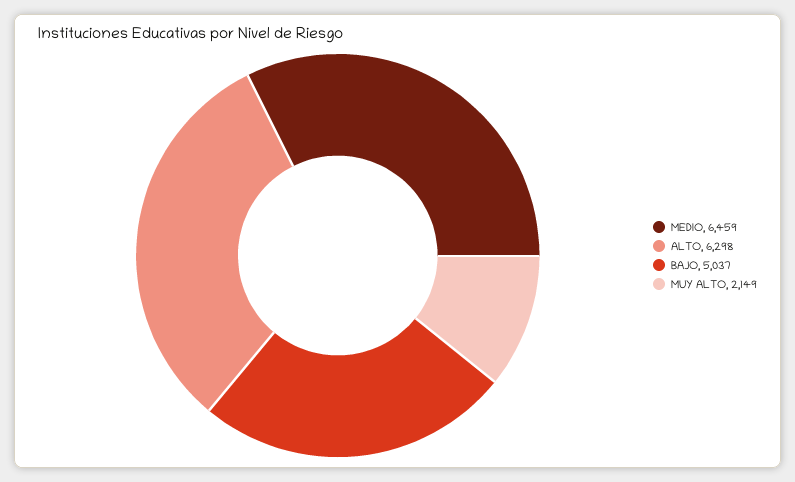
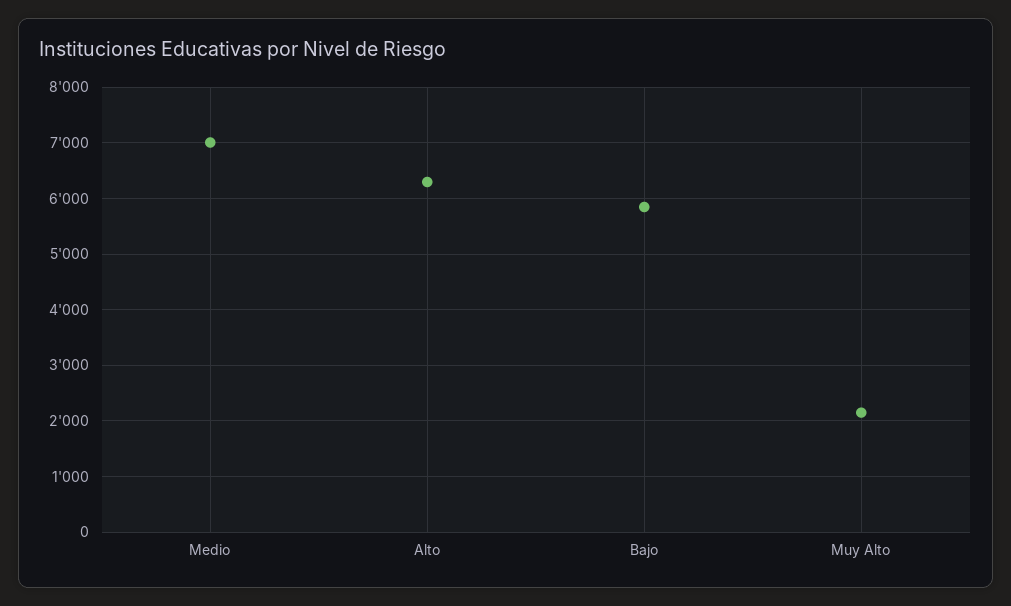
MEDIO: 6459 -> 7000
BAJO: 5037 -> 5800

